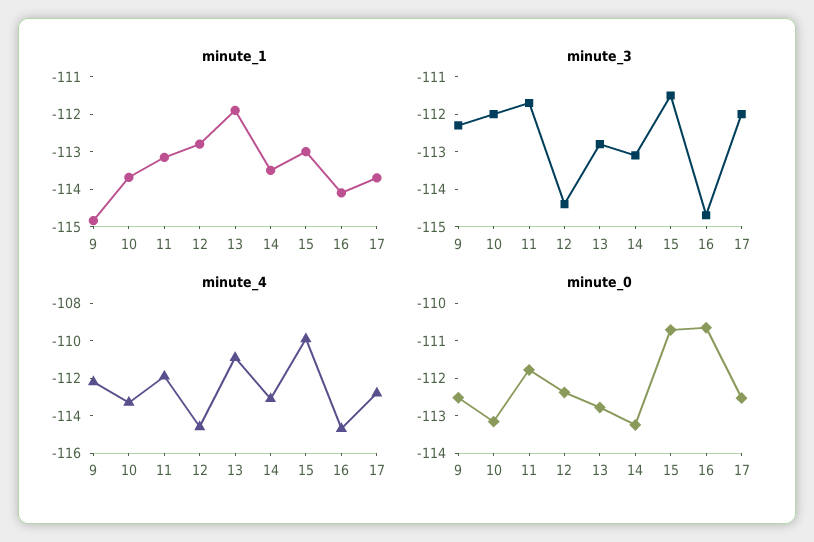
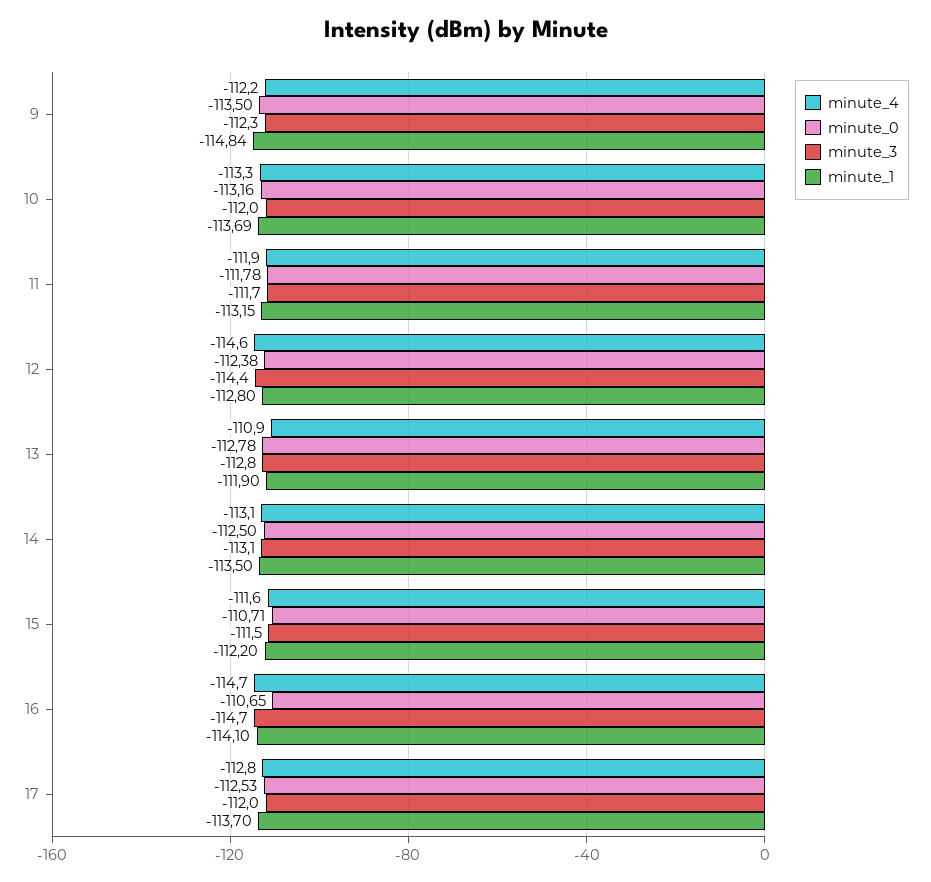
minute_1, 15: -113 -> -112.2
minute_4, 15: -110 -> -111.6
minute_0, 9: -112.5 -> -113.5
minute_0, 14: -113.25 -> -112.5

